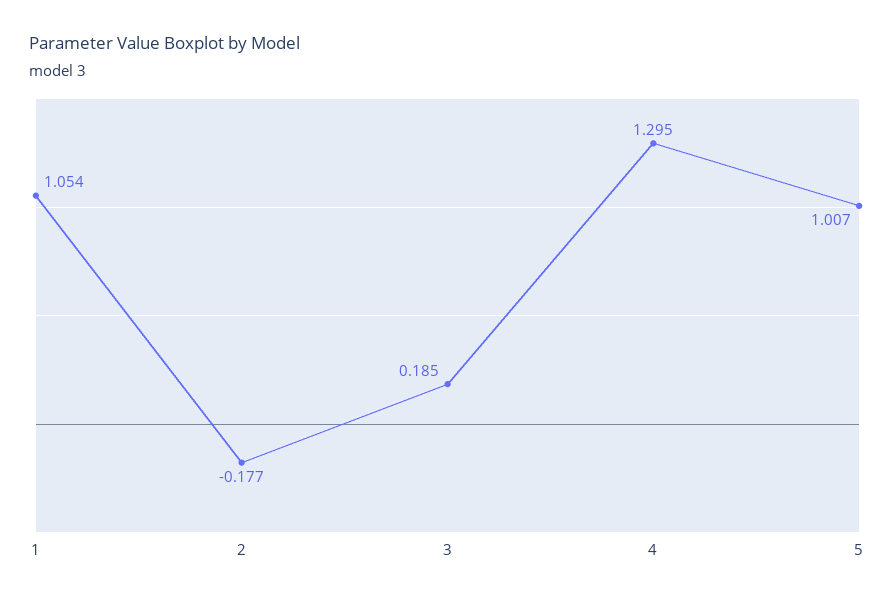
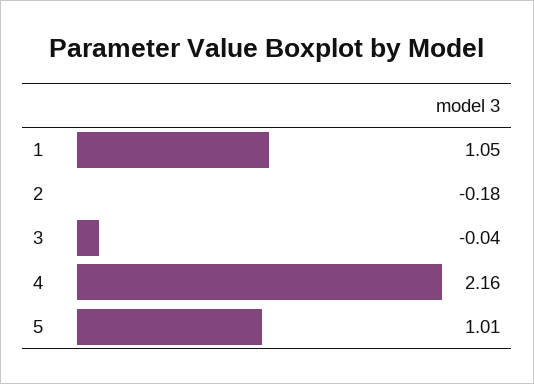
3: 0.185 -> -0.04
4: 1.295 -> 2.16

